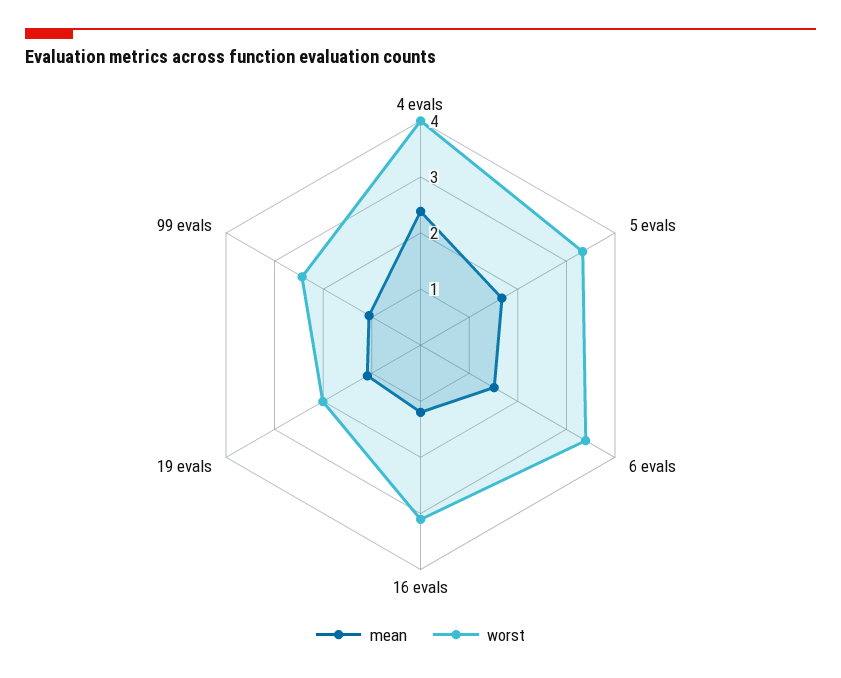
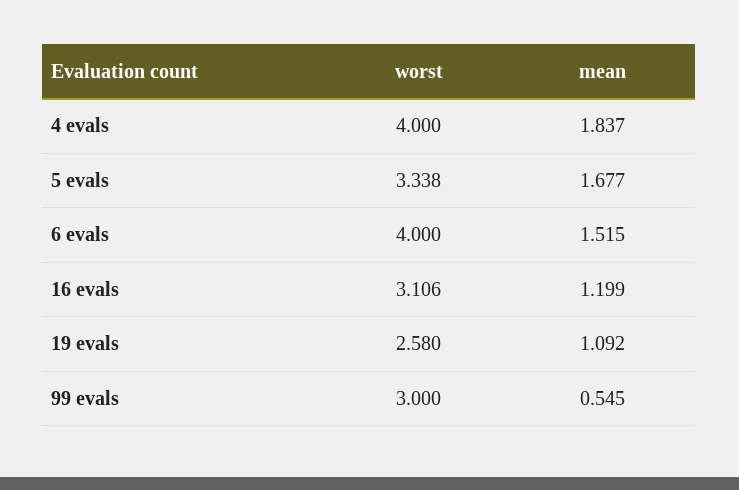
mean, 4 evals: 2.4 -> 1.837
worst, 6 evals: 3.4 -> 4
worst, 19 evals: 2 -> 2.58
mean, 99 evals: 1 -> 0.545
worst, 99 evals: 2.4 -> 3

